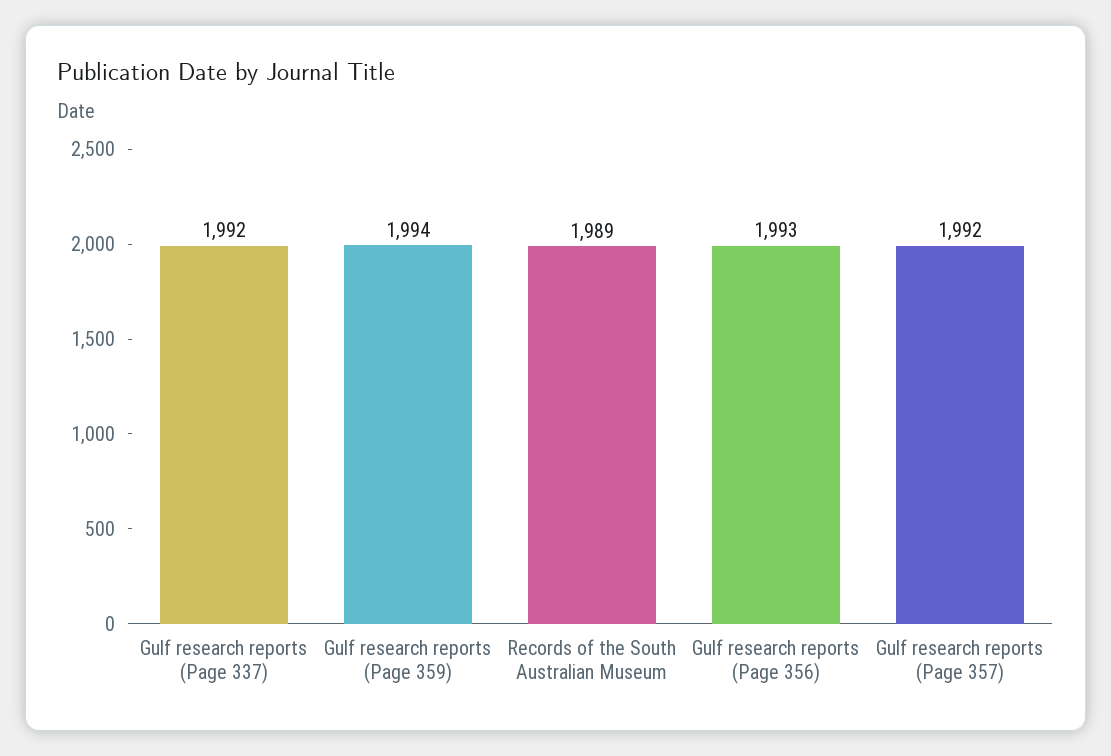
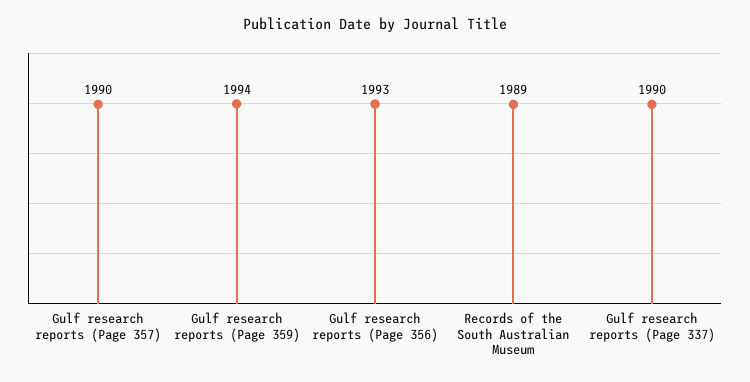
Gulf research reports (Page 337): 1992 -> 1990
Gulf research reports (Page 357): 1992 -> 1990

